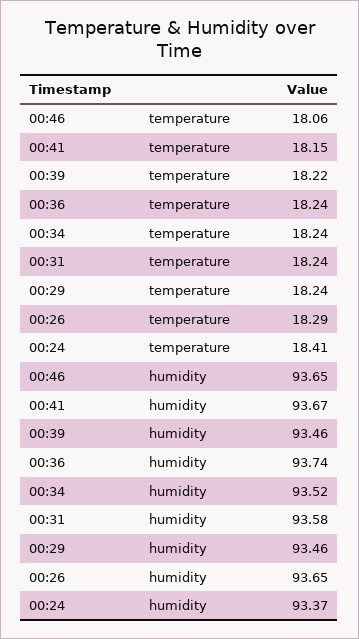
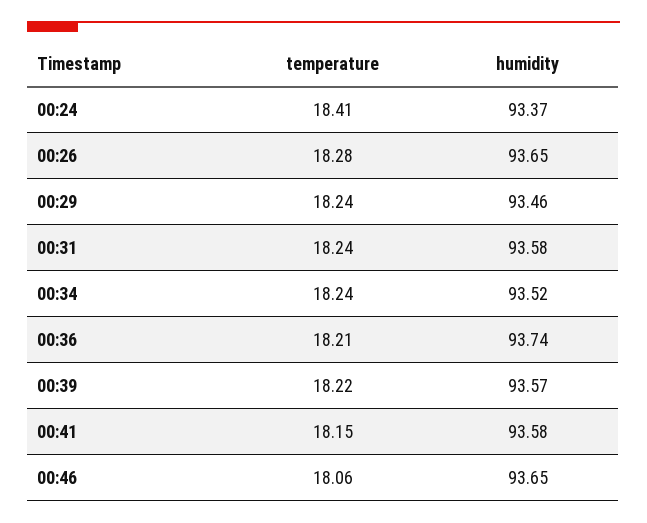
00:36, temperature: 18.24 -> 18.21
00:26, temperature: 18.29 -> 18.28
00:41, humidity: 93.67 -> 93.58
00:39, humidity: 93.46 -> 93.57

